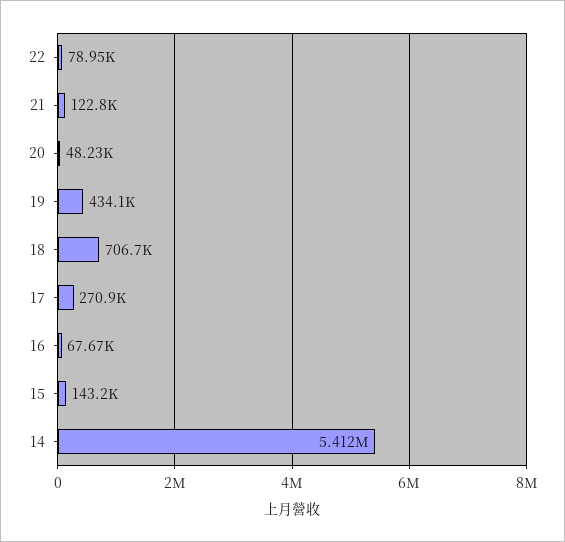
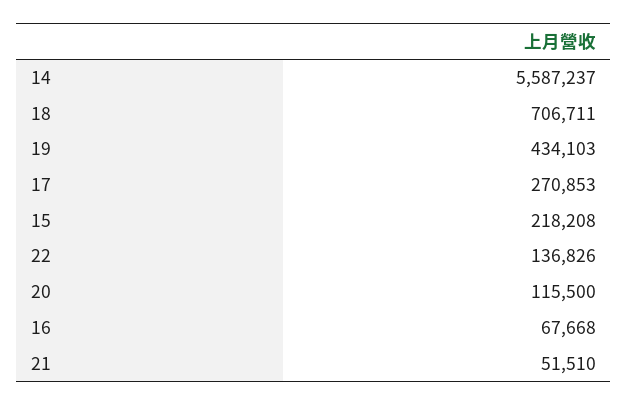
22: 78950 -> 136826
21: 122800 -> 51510
20: 48230 -> 115500
15: 143200 -> 218208
14: 5412000 -> 5587237

